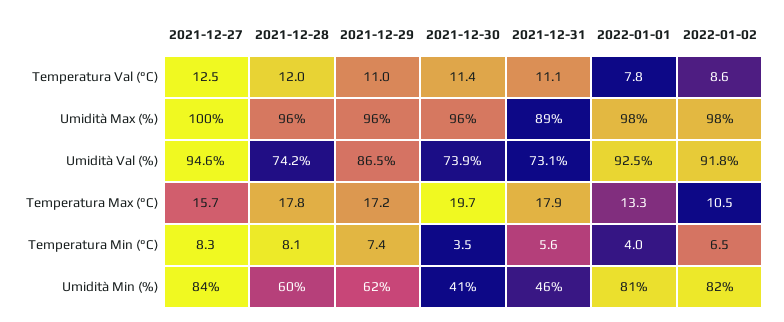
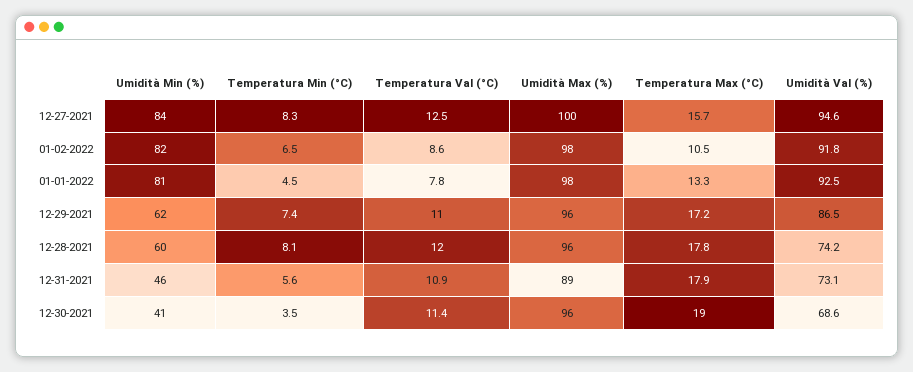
2021-12-31, Temperatura Val (°C): 11.1 -> 10.9
2021-12-30, Umidità Val (%): 73.9 -> 68.6
2021-12-30, Temperatura Max (°C): 19.7 -> 19
2022-01-01, Temperatura Min (°C): 4 -> 4.5

